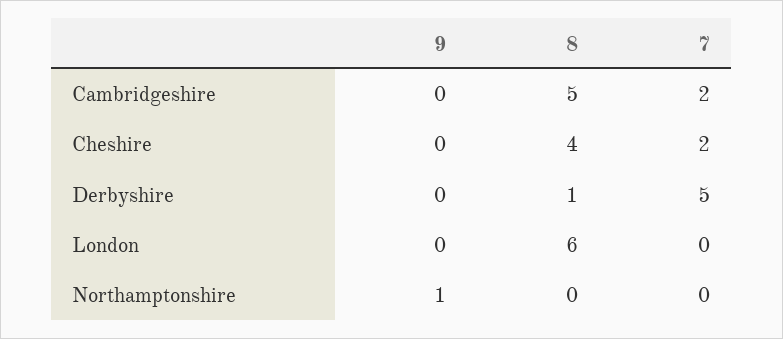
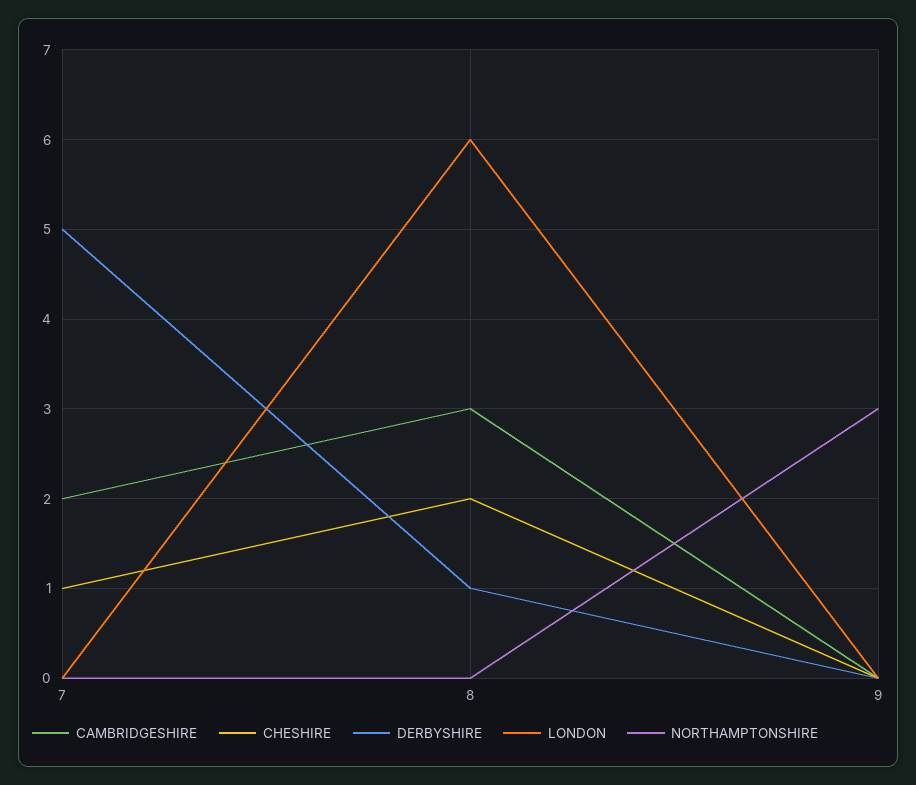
Cambridgeshire, 8: 5 -> 3
Cheshire, 8: 4 -> 2
Cheshire, 7: 2 -> 1
Northamptonshire, 9: 1 -> 3

